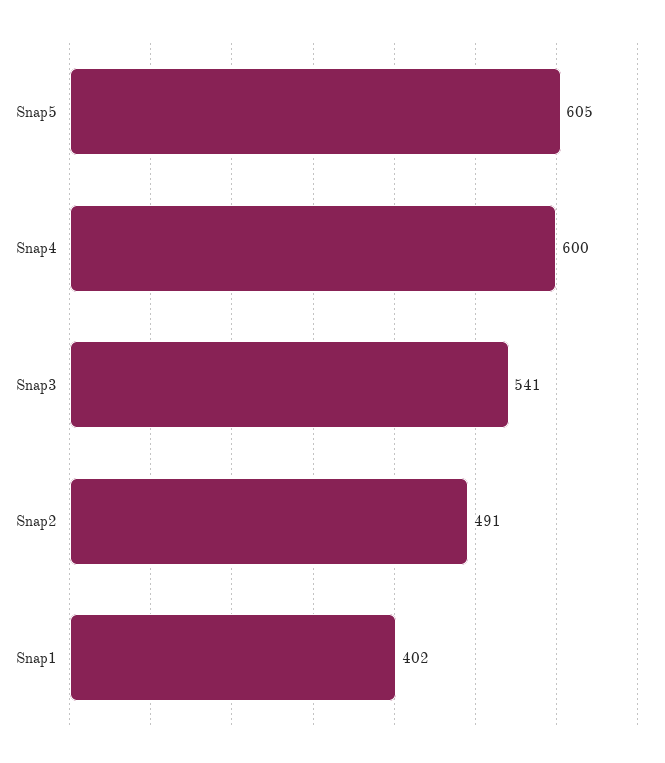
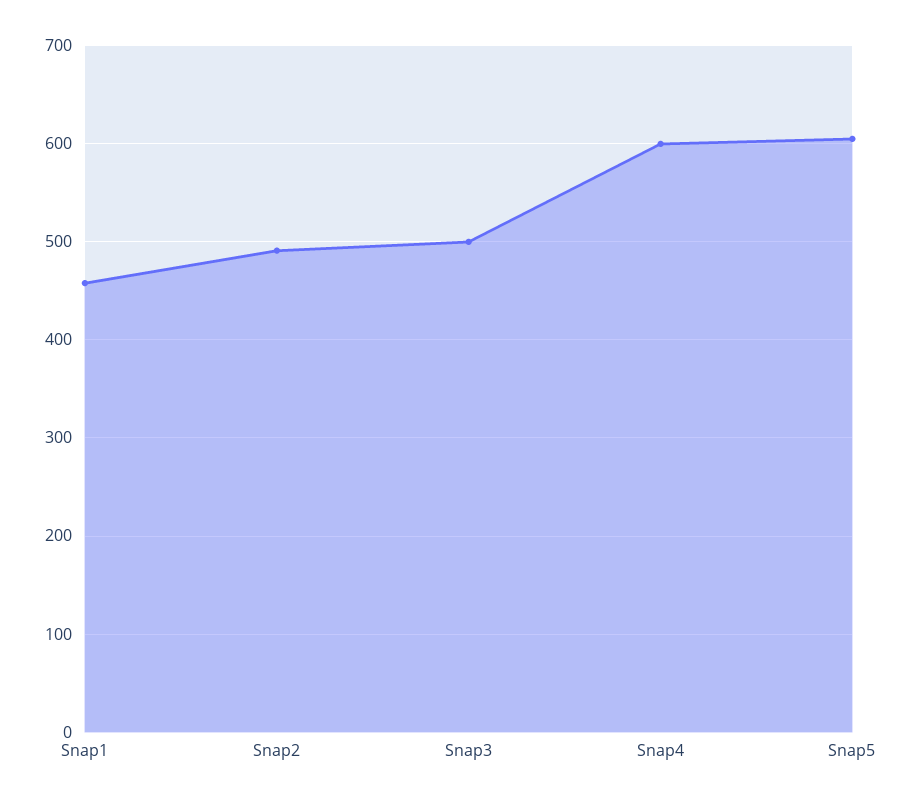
Snap3: 541 -> 500
Snap1: 402 -> 460

